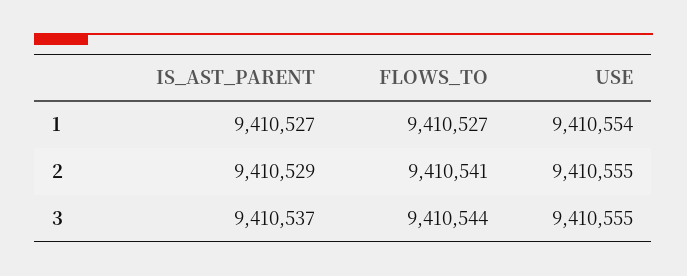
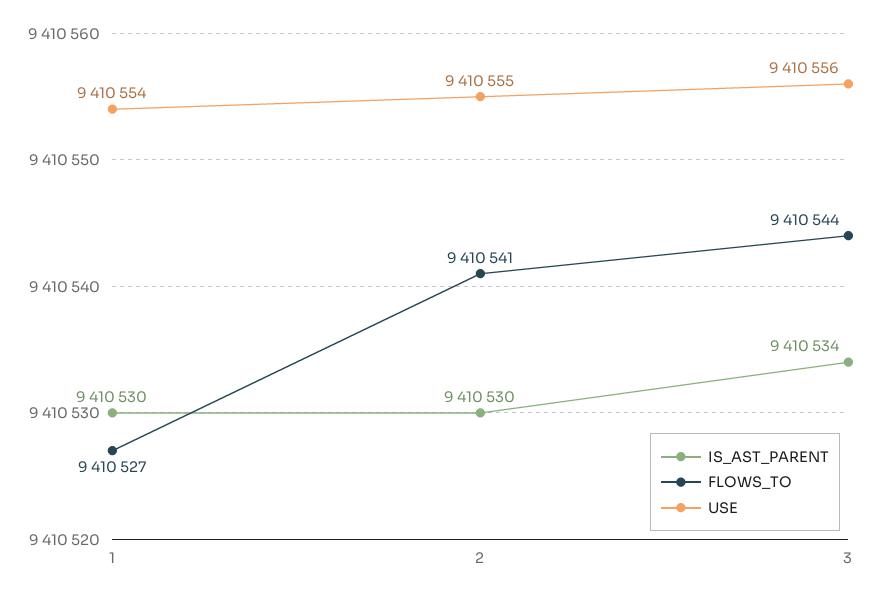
IS_AST_PARENT, 1: 9410527 -> 9410530
IS_AST_PARENT, 2: 9410529 -> 9410530
IS_AST_PARENT, 3: 9410537 -> 9410534
USE, 3: 9410555 -> 9410556

